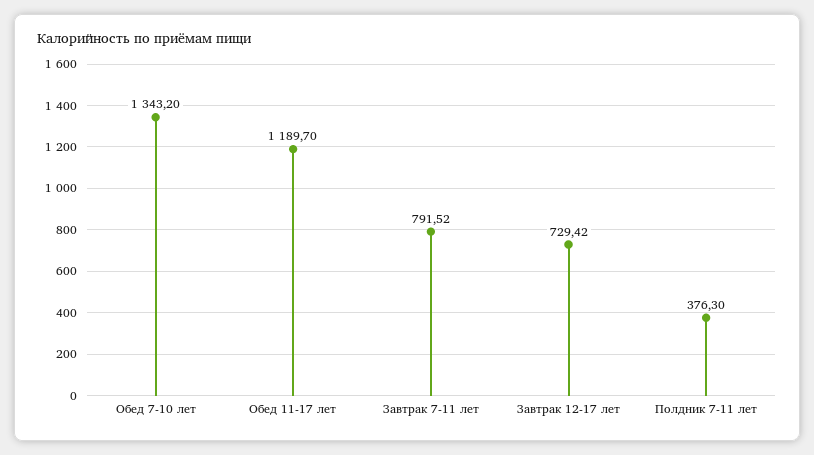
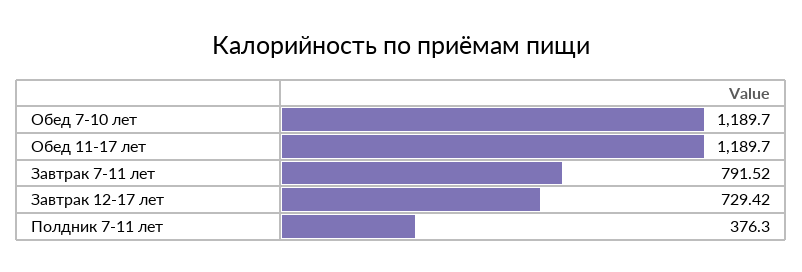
Обед 7-10 лет: 1343.2 -> 1189.7

